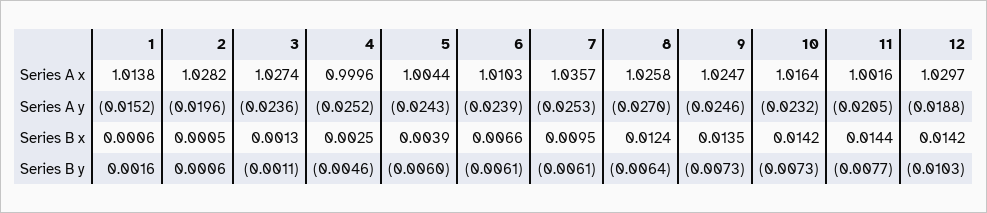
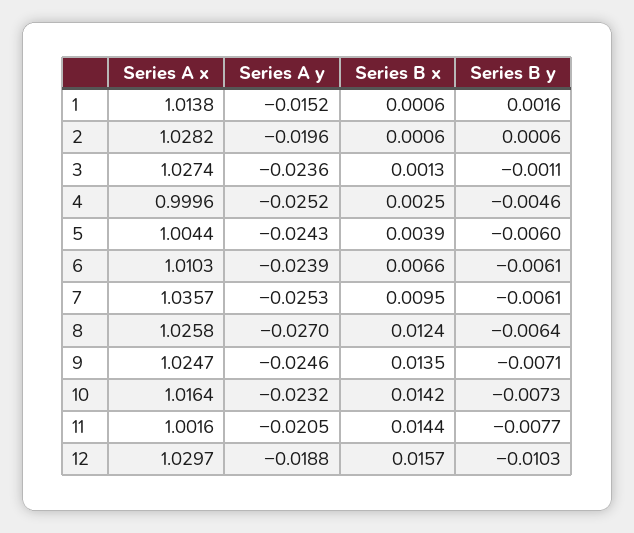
2, Series B x: 0.0005 -> 0.0006
12, Series B x: 0.0142 -> 0.0157
9, Series B y: -0.0073 -> -0.0071

